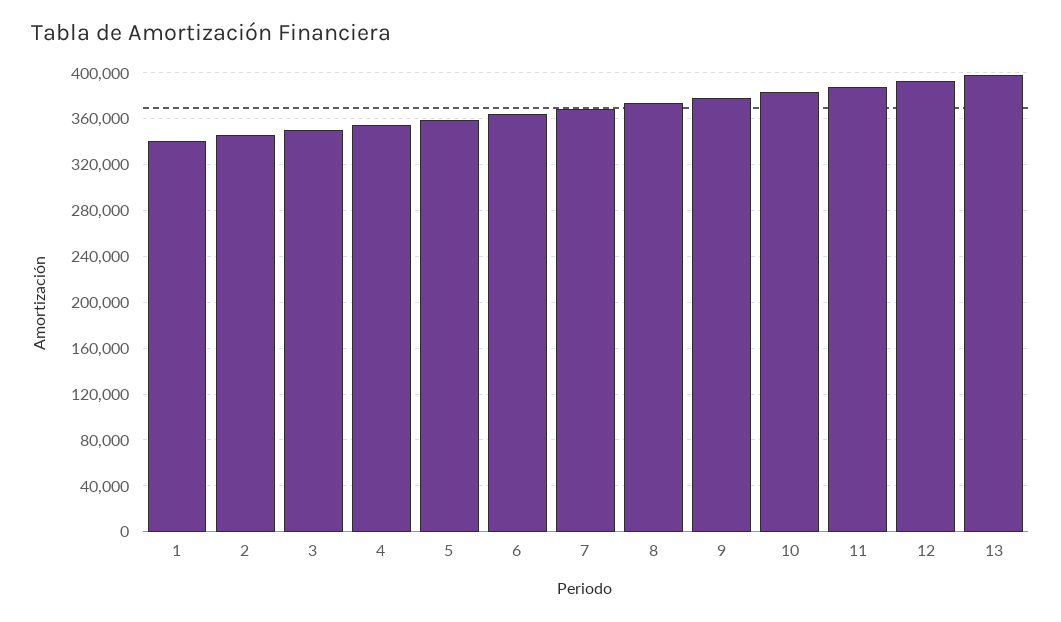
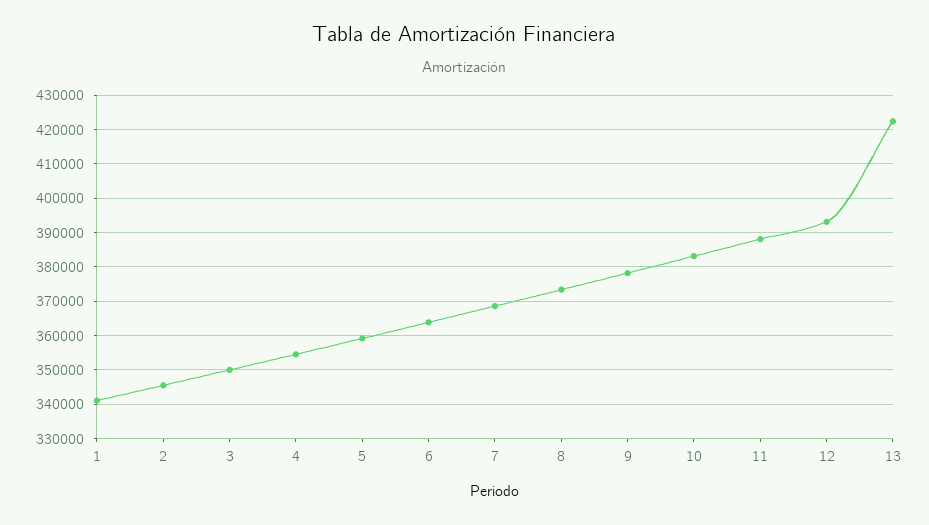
13: 400000 -> 422000

